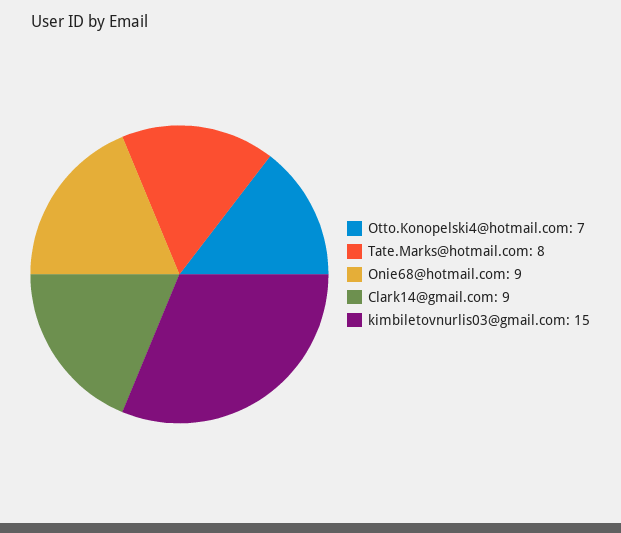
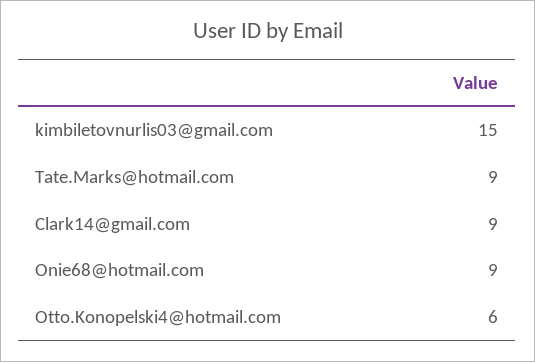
Otto.Konopelski4@hotmail.com: 7 -> 6
Tate.Marks@hotmail.com: 8 -> 9

